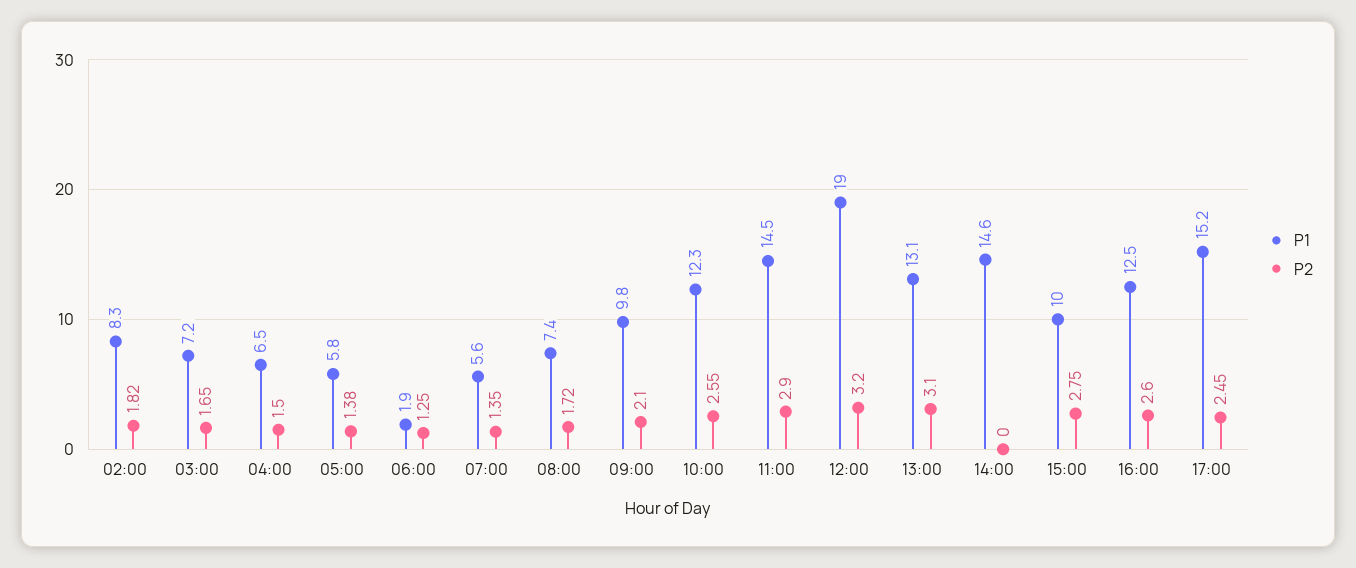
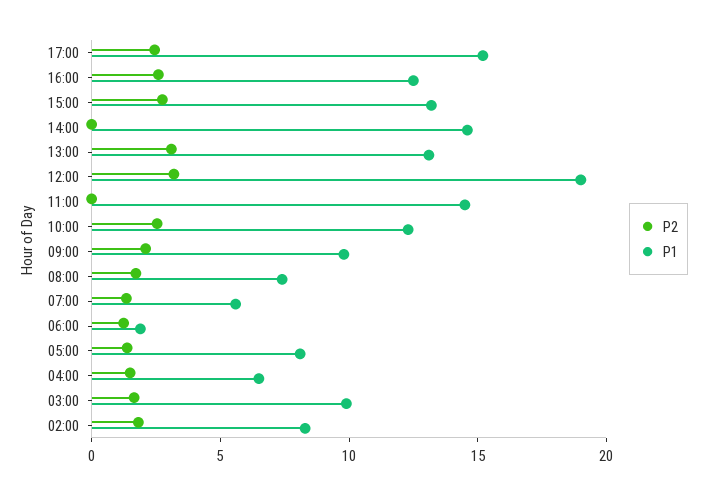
P1, 03:00: 7.2 -> 10
P1, 05:00: 5.8 -> 8
P2, 11:00: 2.9 -> 0
P1, 15:00: 10 -> 13

